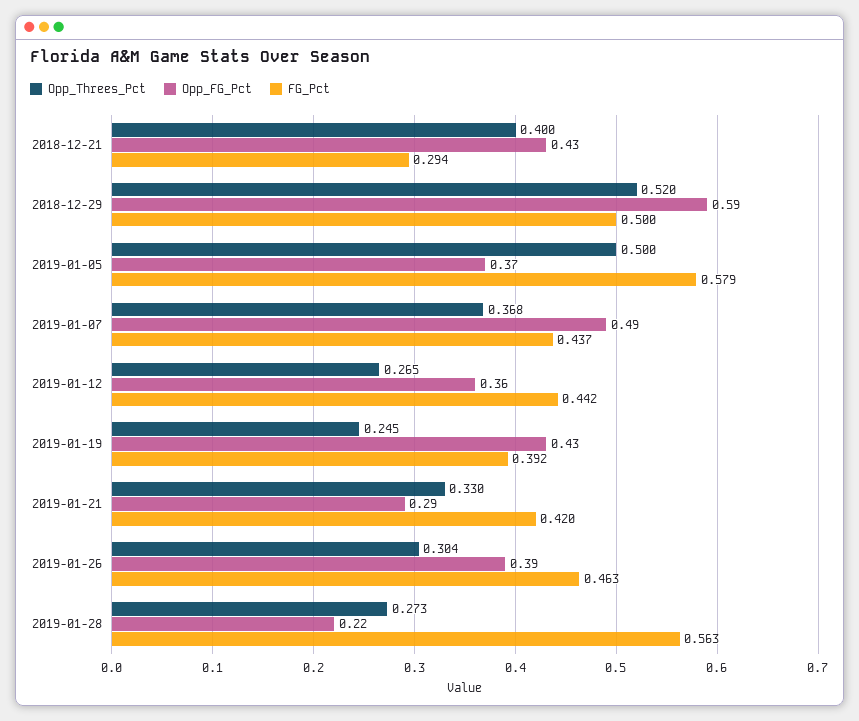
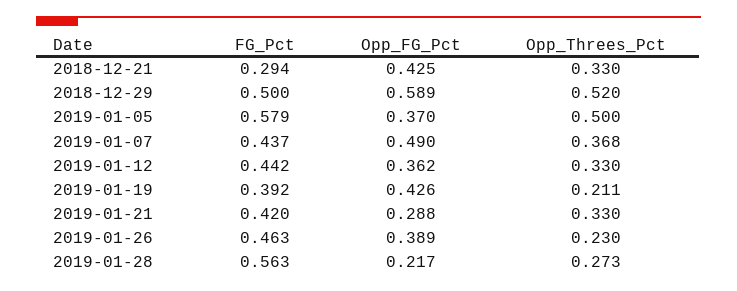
Opp_Threes_Pct, 2018-12-21: 0.4 -> 0.33
Opp_Threes_Pct, 2019-01-12: 0.265 -> 0.33
Opp_Threes_Pct, 2019-01-19: 0.245 -> 0.211
Opp_Threes_Pct, 2019-01-26: 0.304 -> 0.23

